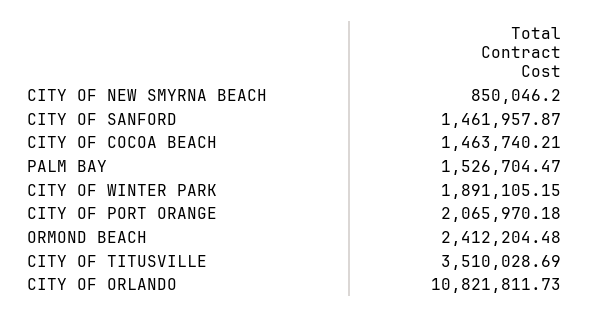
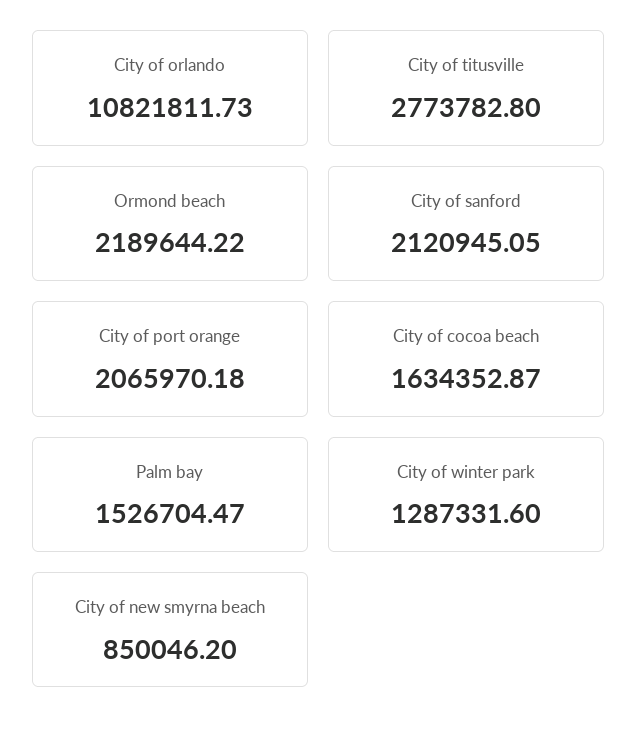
CITY OF SANFORD: 1461957.87 -> 2120945.05
CITY OF COCOA BEACH: 1463740.21 -> 1634352.87
CITY OF WINTER PARK: 1891105.15 -> 1287331.6
ORMOND BEACH: 2412204.48 -> 2189644.22
CITY OF TITUSVILLE: 3510028.69 -> 2773782.8

